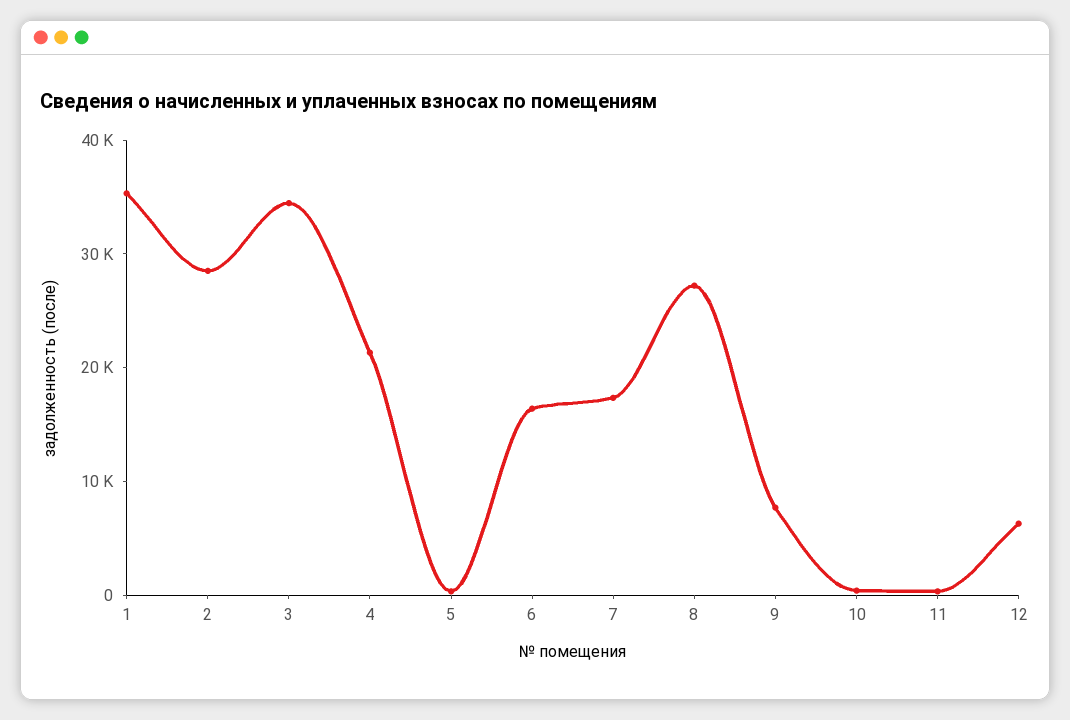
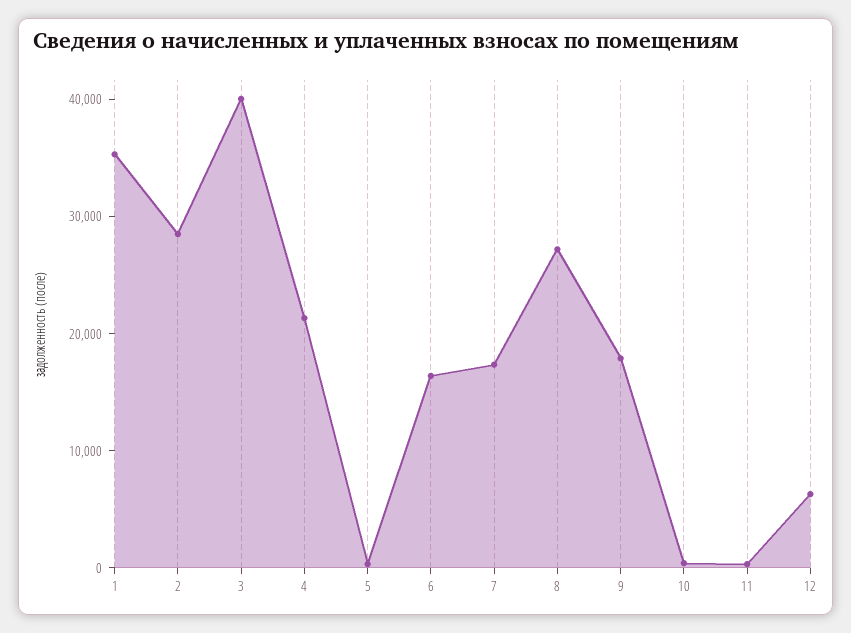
3: 34000 -> 40000
9: 8000 -> 18000

